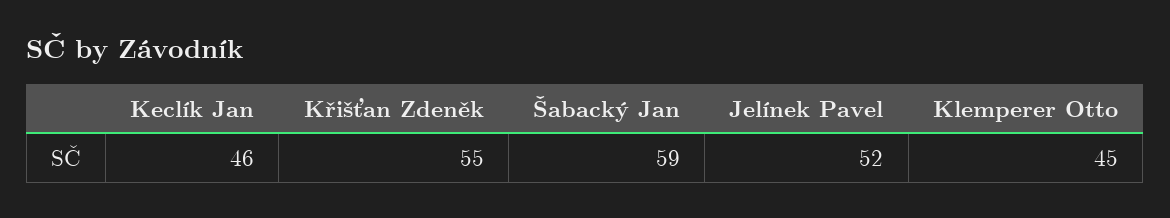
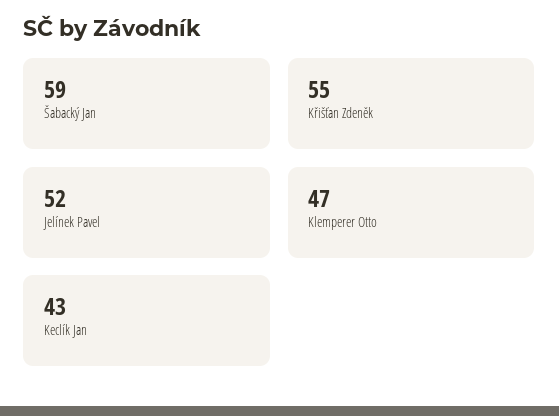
Keclík Jan: 46 -> 43
Klemperer Otto: 45 -> 47

